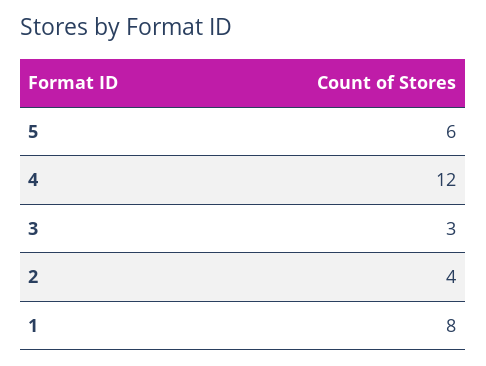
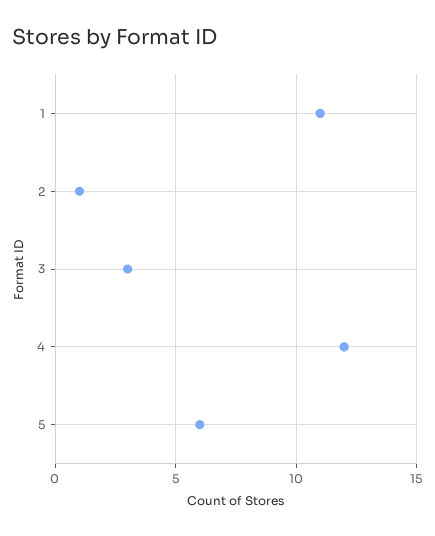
2: 4 -> 1
1: 8 -> 11

